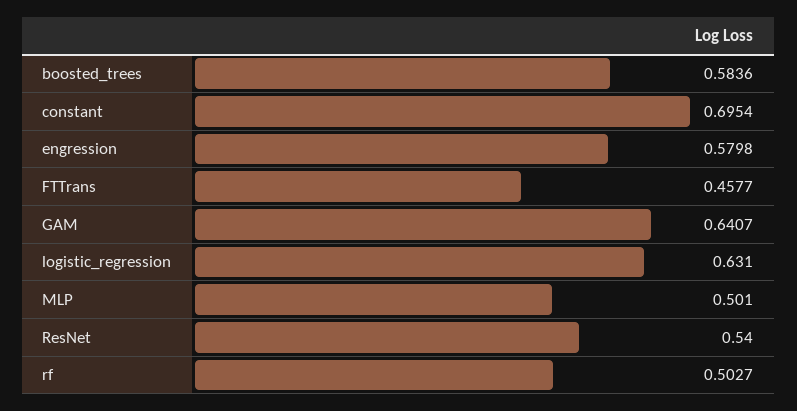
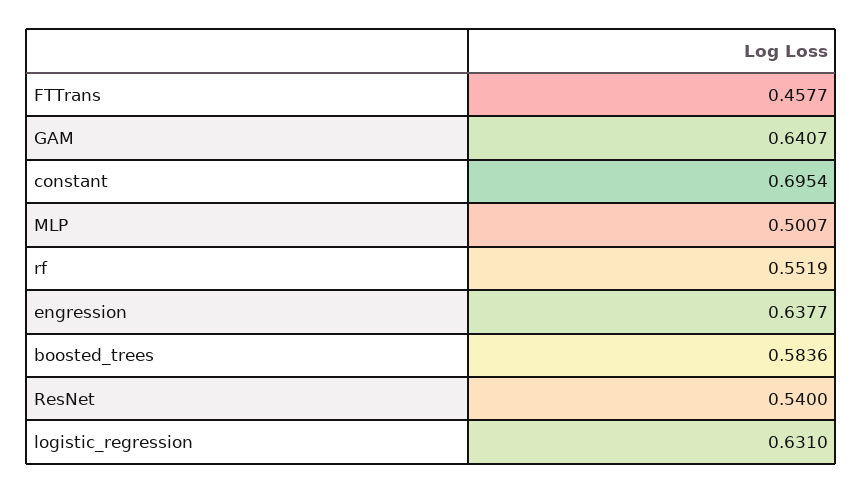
engression: 0.5798 -> 0.6377
MLP: 0.501 -> 0.5007
rf: 0.5027 -> 0.5519

